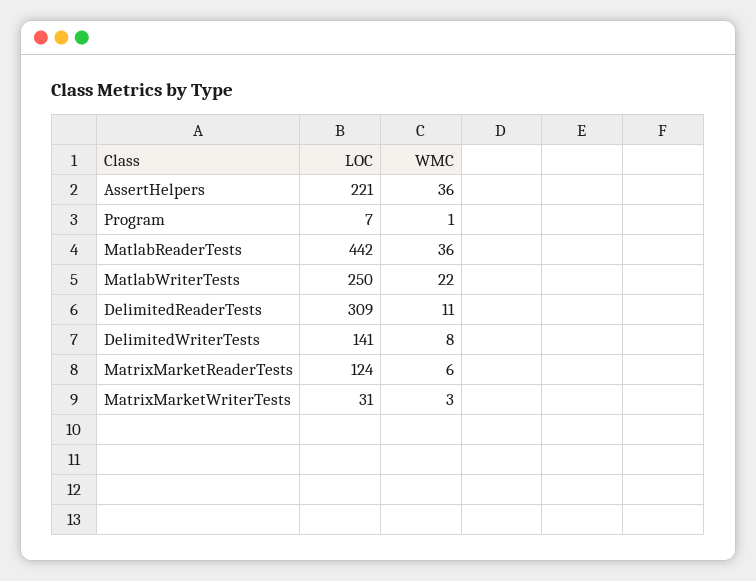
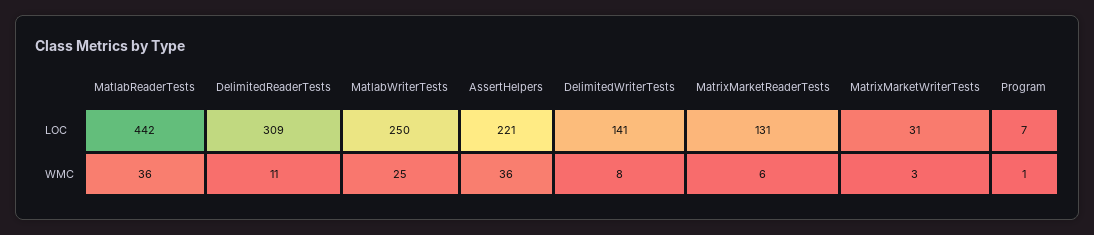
WMC, MatlabWriterTests: 22 -> 25
LOC, MatrixMarketReaderTests: 124 -> 131

